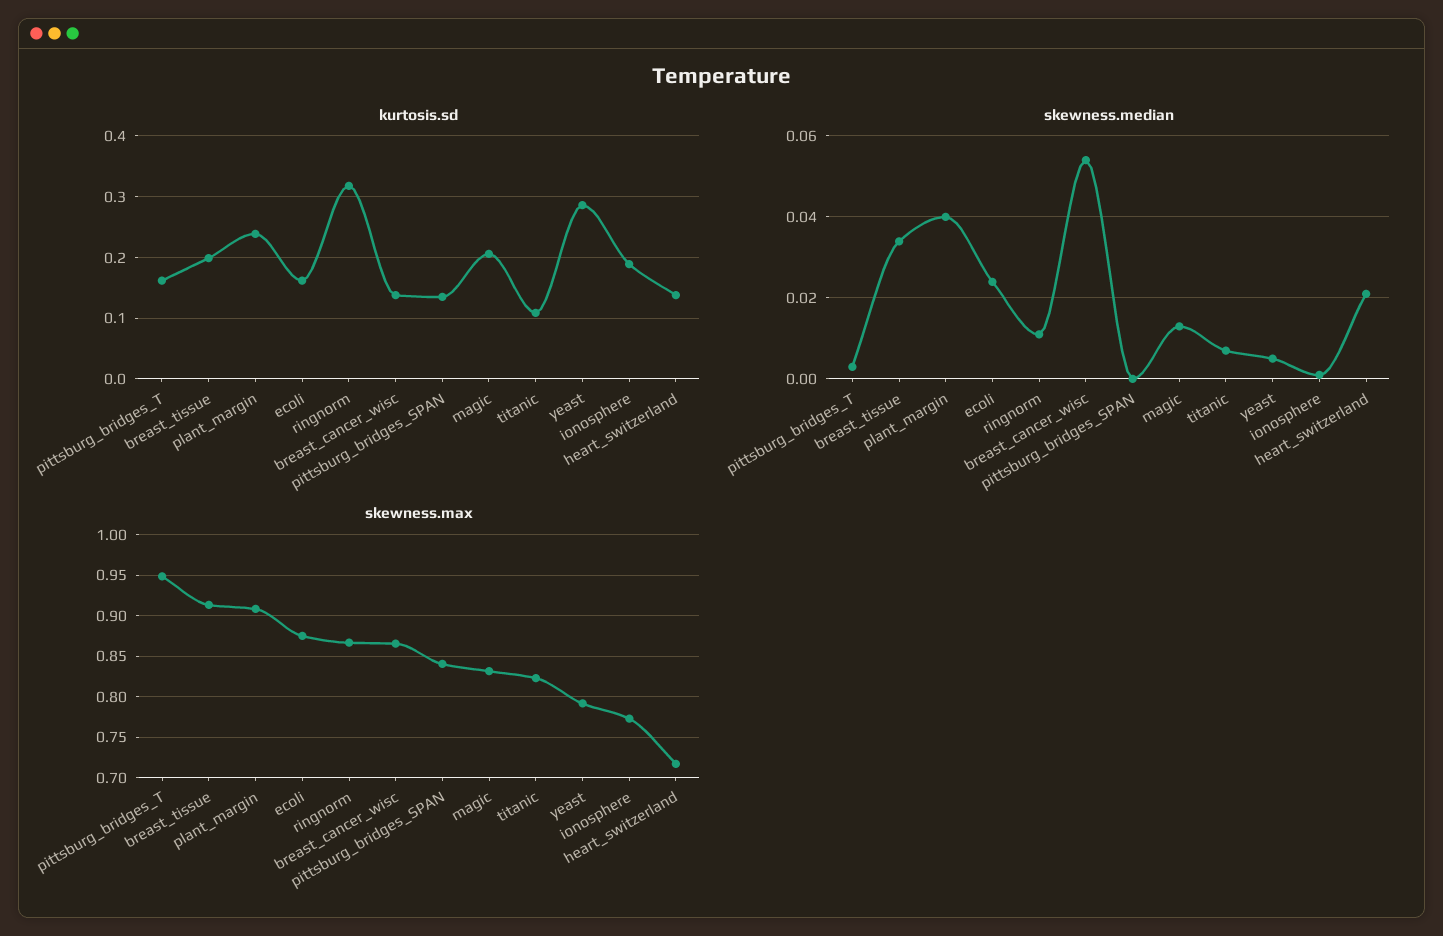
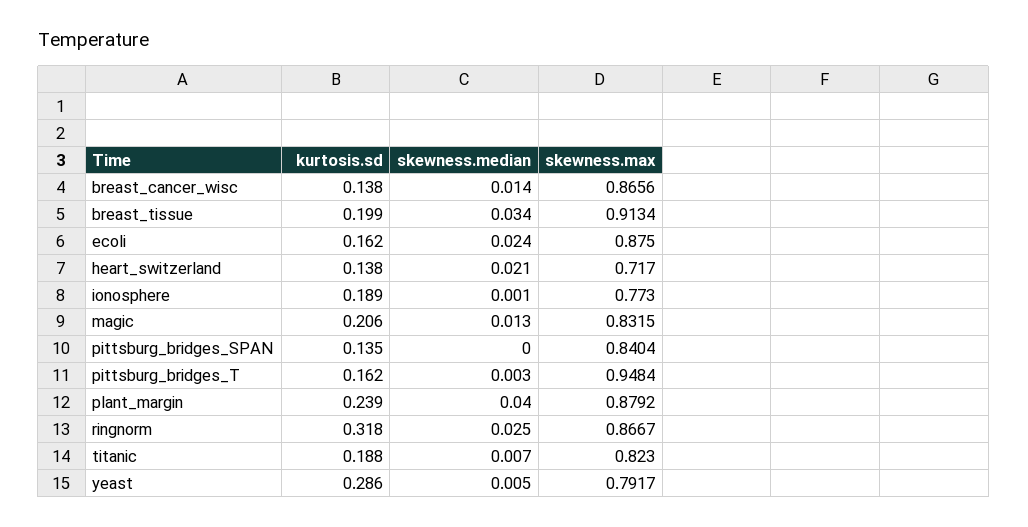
kurtosis.sd, titanic: 0.11 -> 0.188
skewness.median, ringnorm: 0.01 -> 0.025
skewness.median, breast_cancer_wisc: 0.055 -> 0.014
skewness.max, plant_margin: 0.91 -> 0.8792

